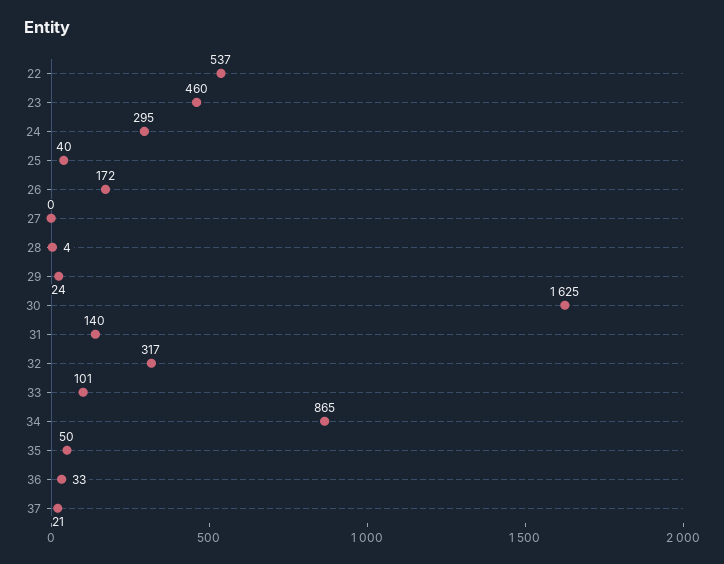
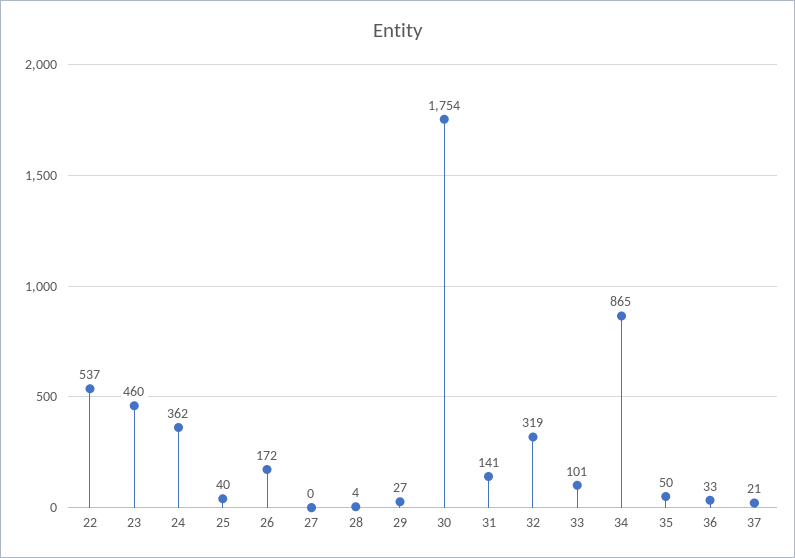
24: 295 -> 362
29: 24 -> 27
30: 1625 -> 1754
31: 140 -> 141
32: 317 -> 319

